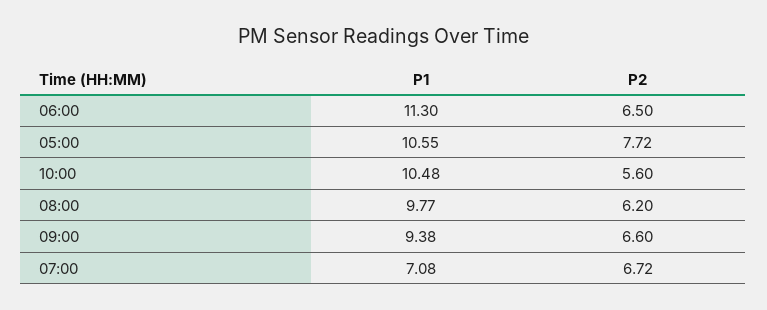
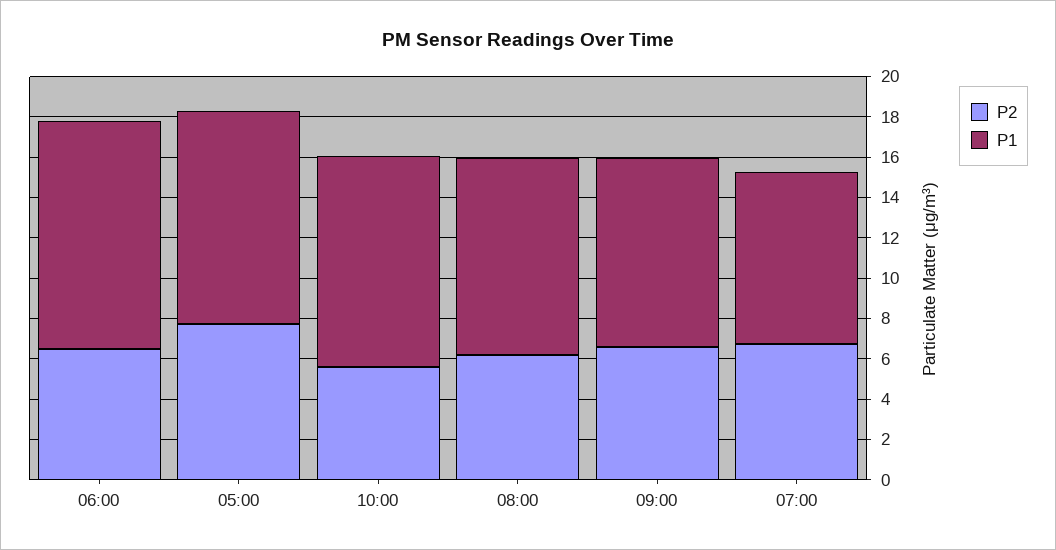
P1, 07:00: 7.08 -> 8.5

